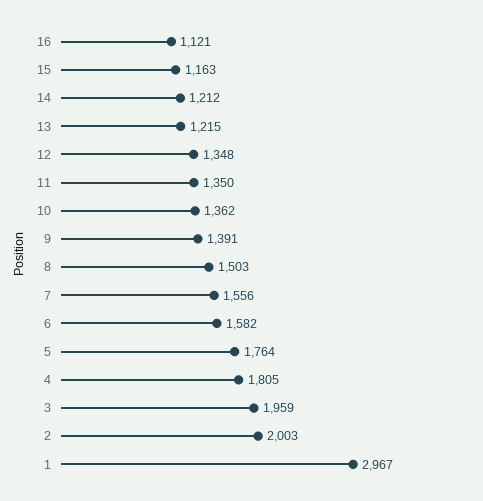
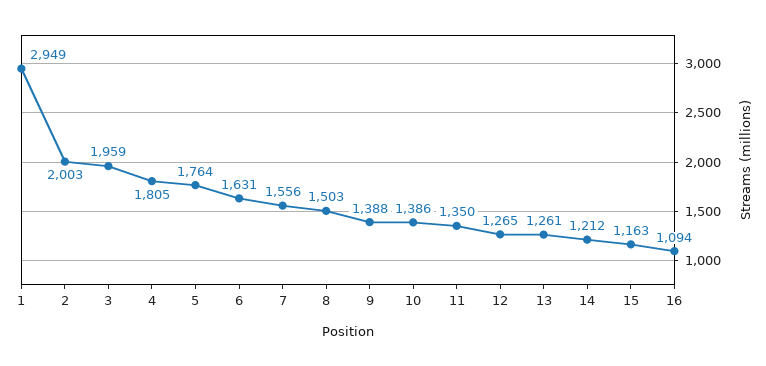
16: 1121 -> 1094
13: 1215 -> 1261
12: 1348 -> 1265
10: 1362 -> 1386
9: 1391 -> 1388
6: 1582 -> 1631
1: 2967 -> 2949

